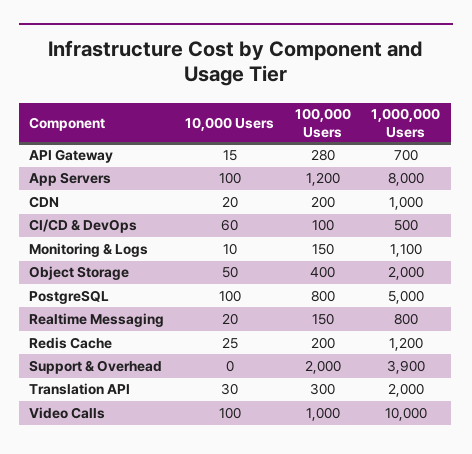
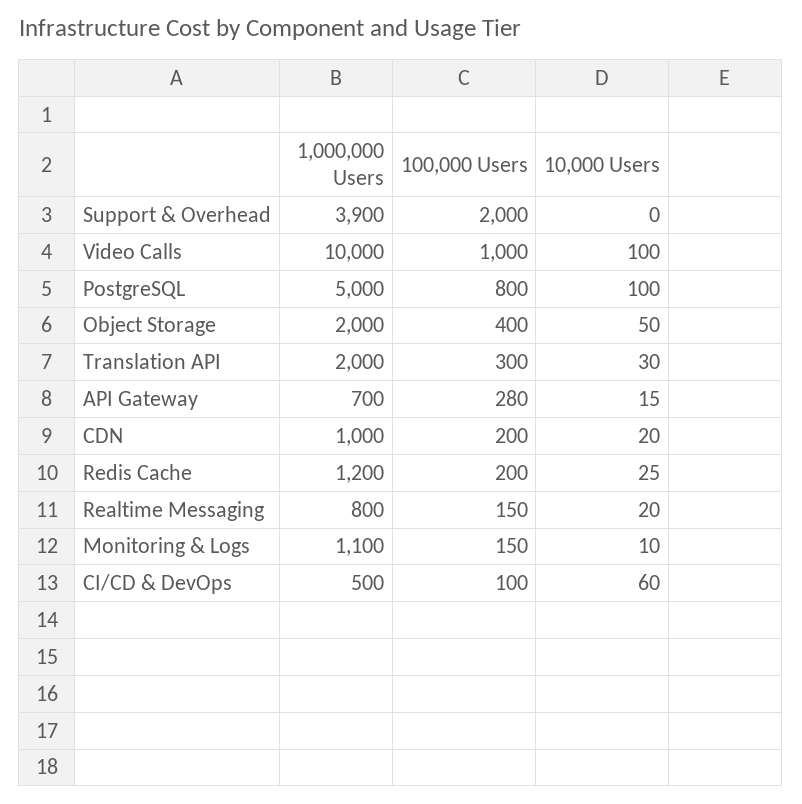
10,000 Users, App Servers: 100 -> none
100,000 Users, App Servers: 1200 -> none
1,000,000 Users, App Servers: 8000 -> none

